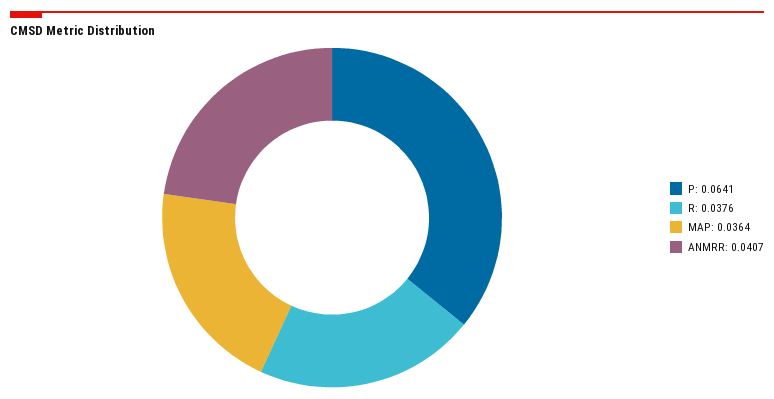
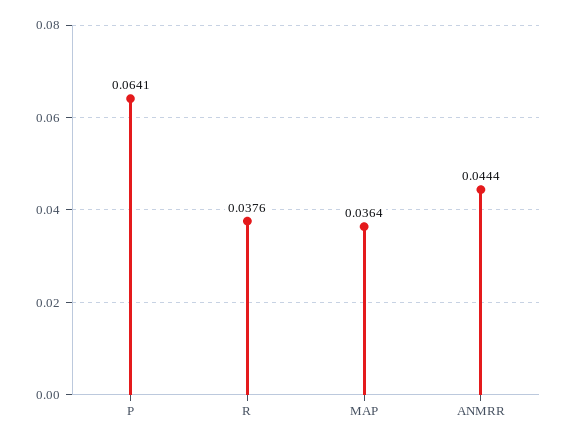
ANMRR: 0.0407 -> 0.0444

